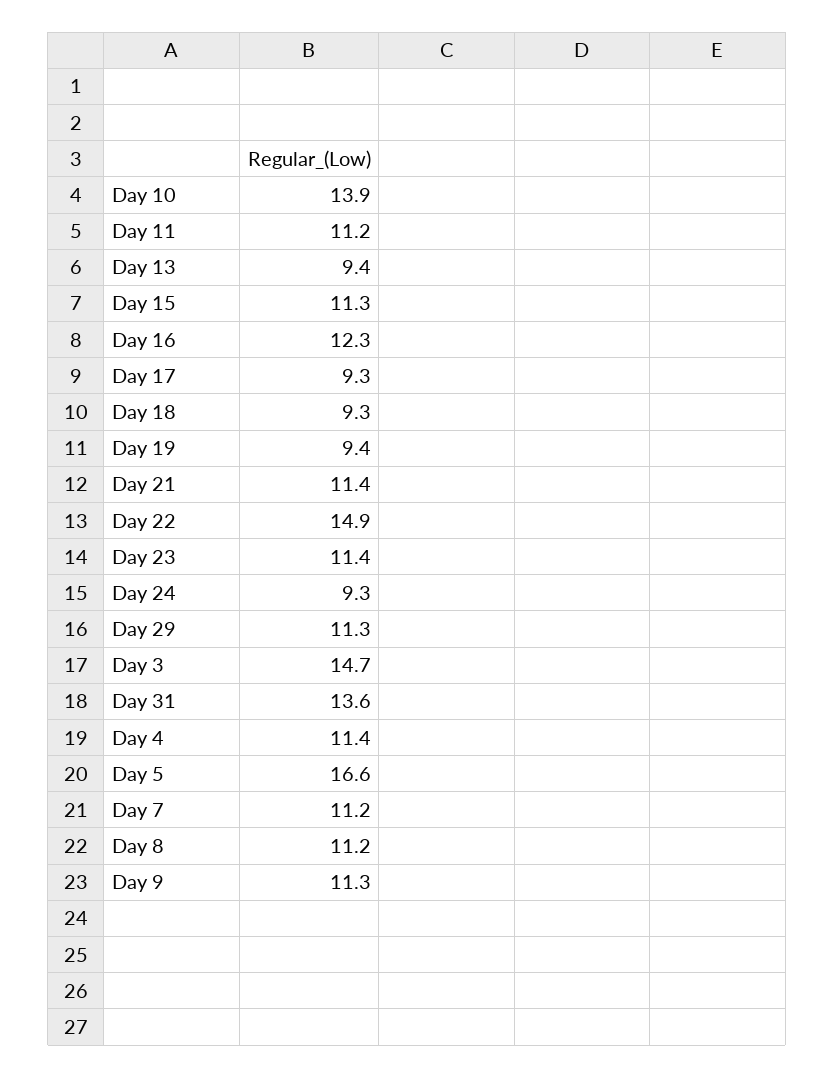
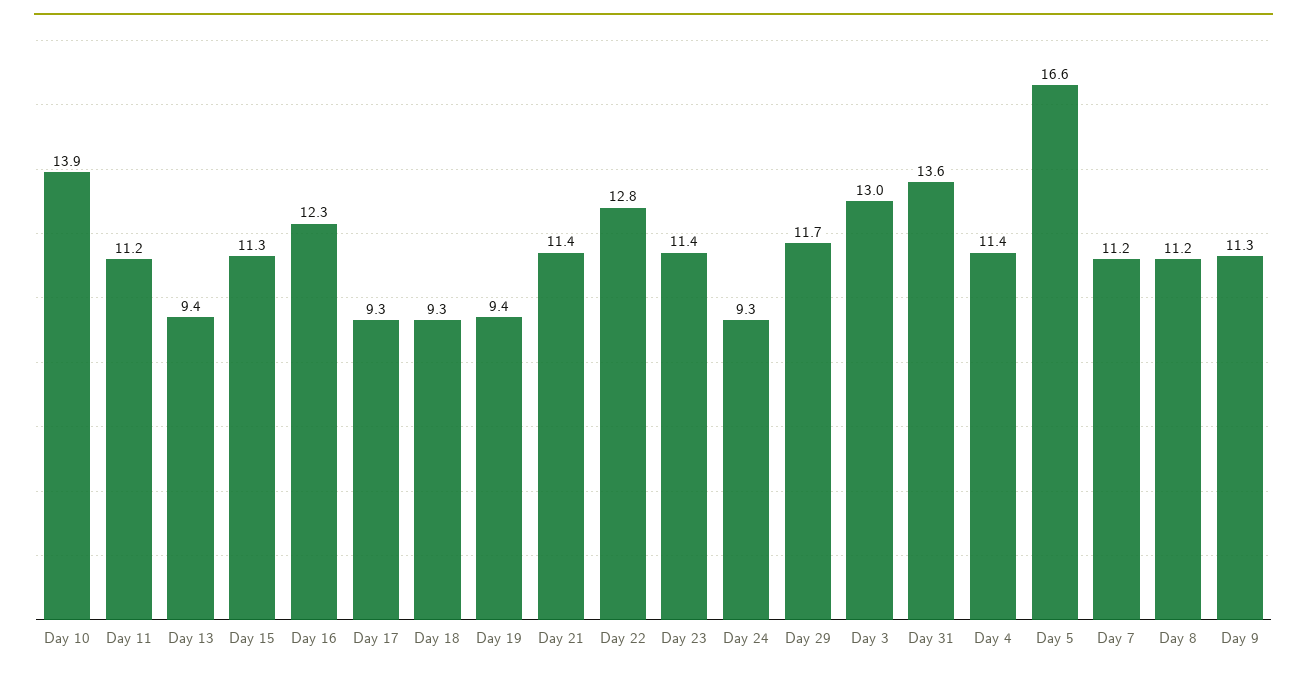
Day 22: 14.9 -> 12.8
Day 29: 11.3 -> 11.7
Day 3: 14.7 -> 13

